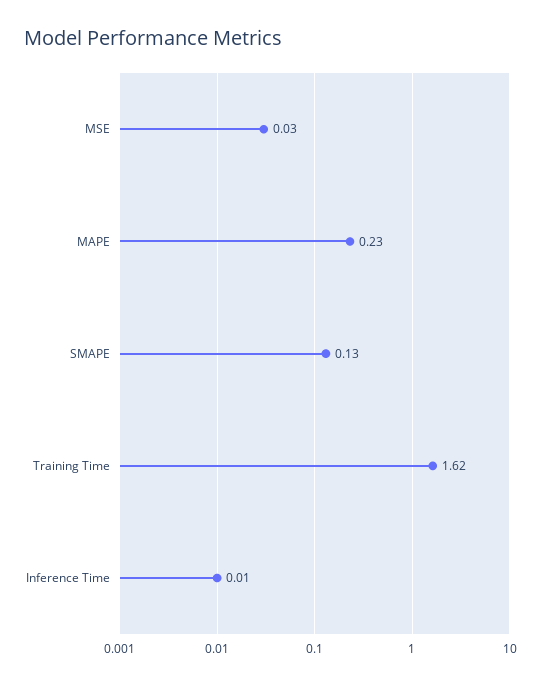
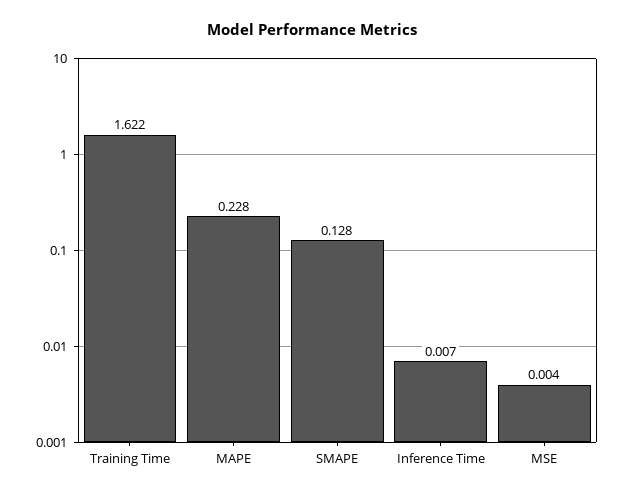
MSE: 0.03 -> 0.004

